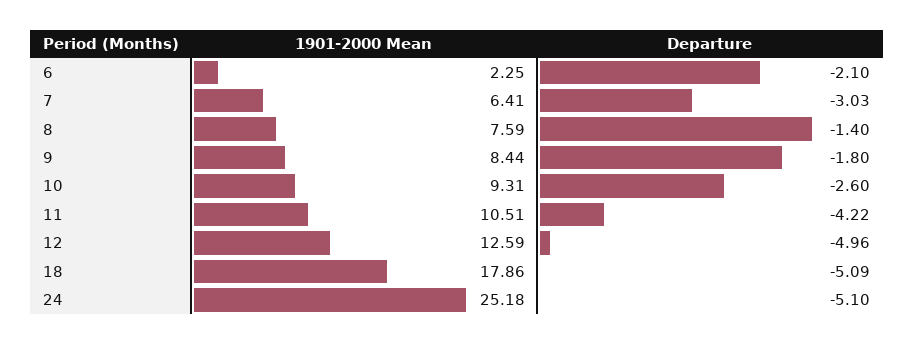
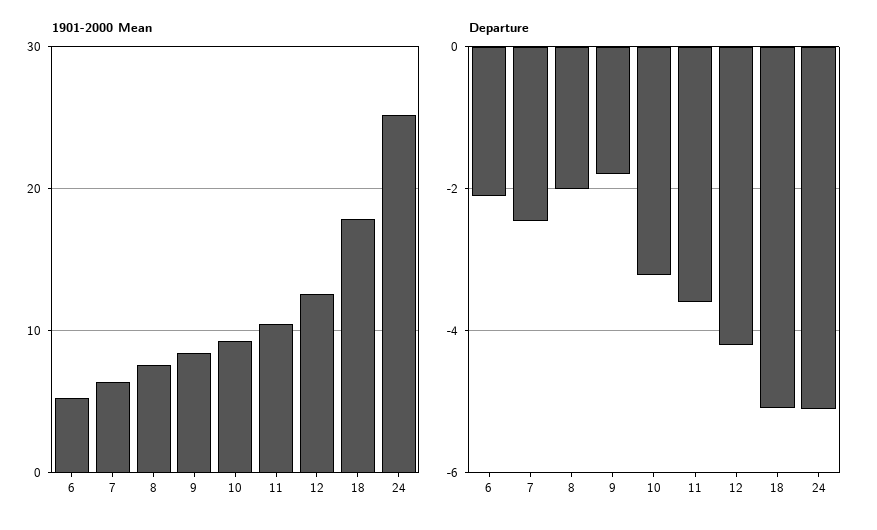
1901-2000 Mean, 6: 2.25 -> 5
Departure, 7: -3.03 -> -2.4
Departure, 8: -1.4 -> -2
Departure, 10: -2.6 -> -3.2
Departure, 11: -4.22 -> -3.6
Departure, 12: -4.96 -> -4.2

